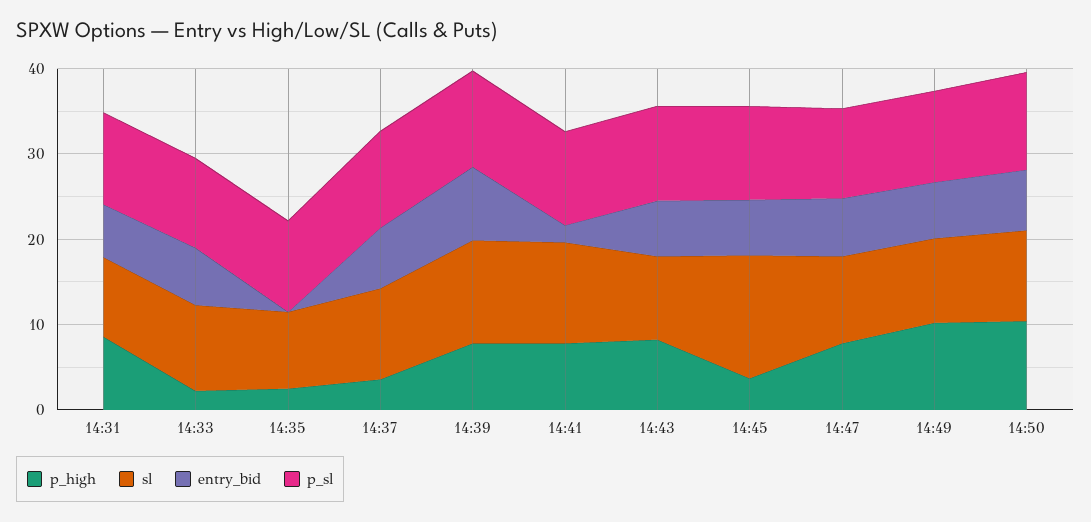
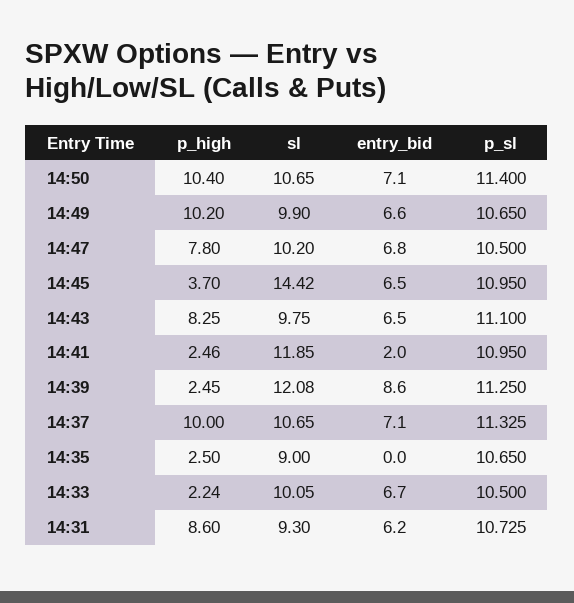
p_high, 14:37: 4 -> 10
p_high, 14:39: 8 -> 2.45
p_high, 14:41: 8 -> 2.46

